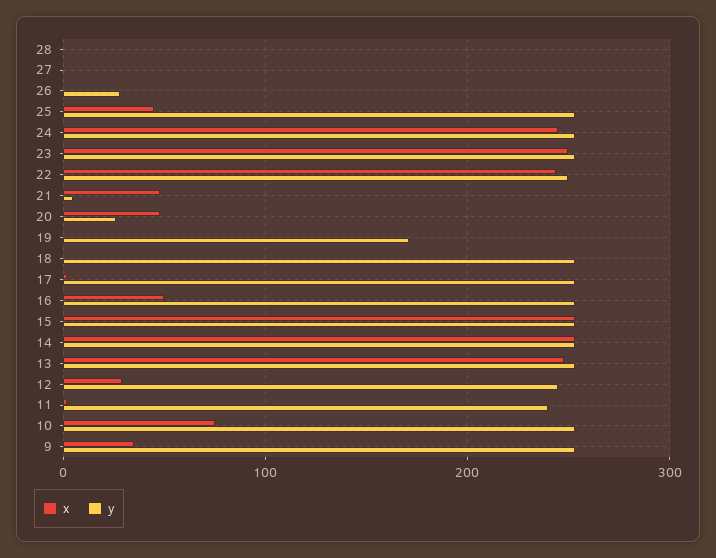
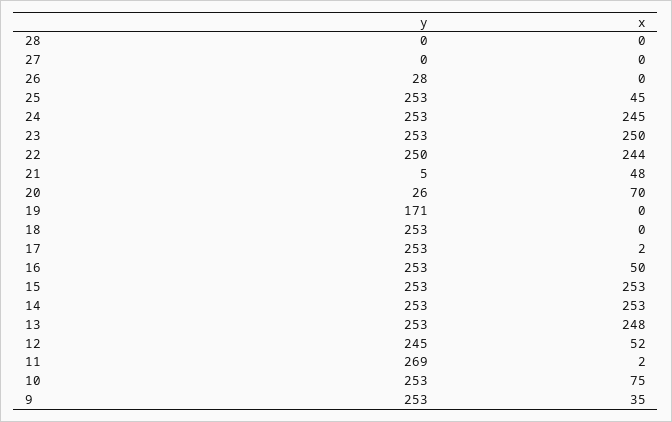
x, 20: 50 -> 70
x, 12: 30 -> 52
y, 11: 240 -> 269

